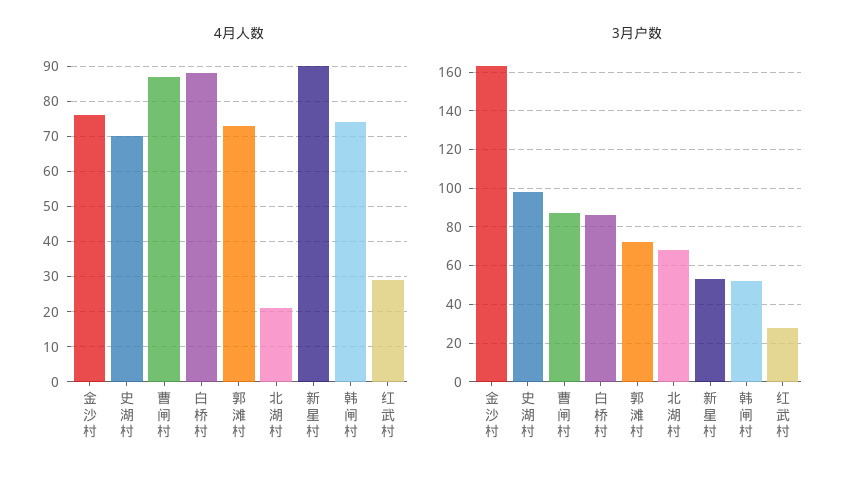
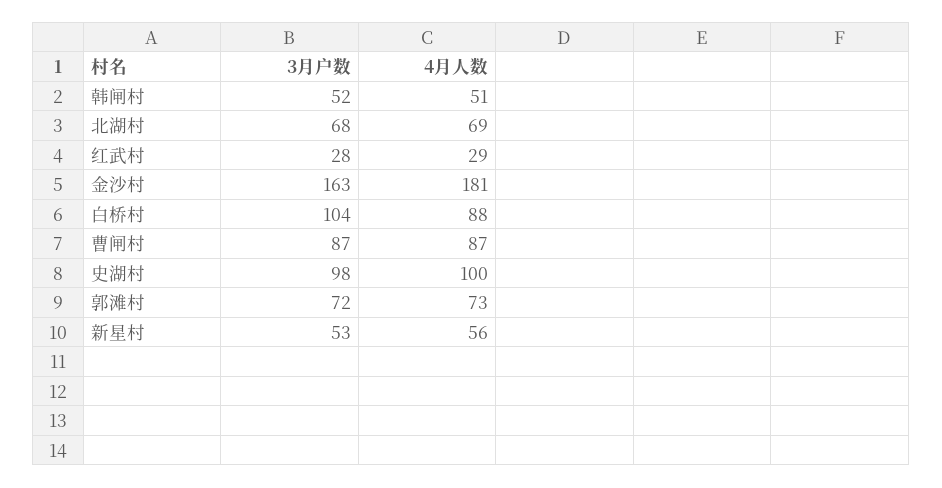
4月人数, 金沙村: 75 -> 181
4月人数, 史湖村: 70 -> 100
4月人数, 北湖村: 20 -> 69
4月人数, 新星村: 90 -> 56
4月人数, 韩闸村: 75 -> 51
3月户数, 白桥村: 85 -> 104

